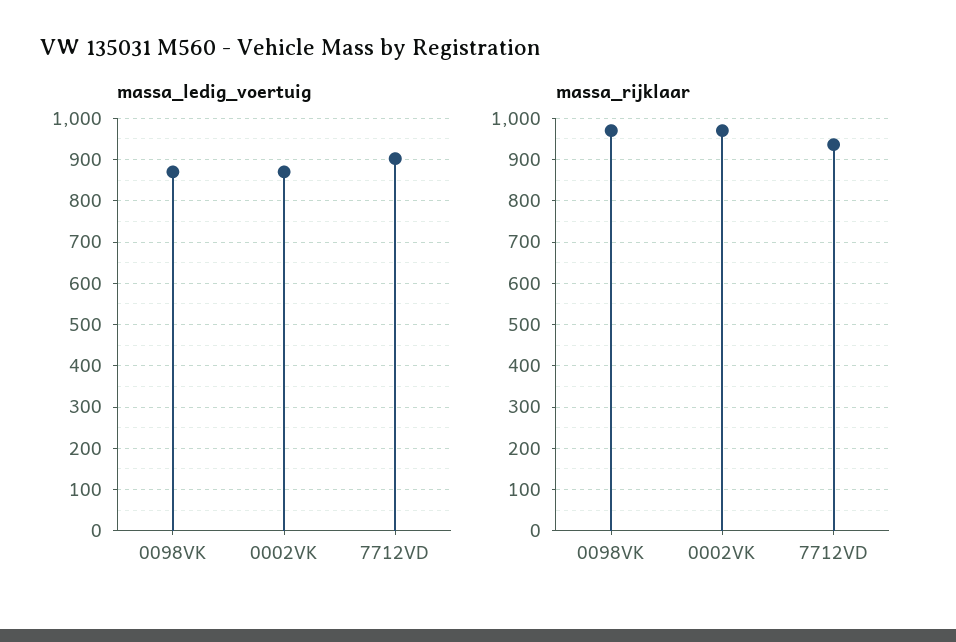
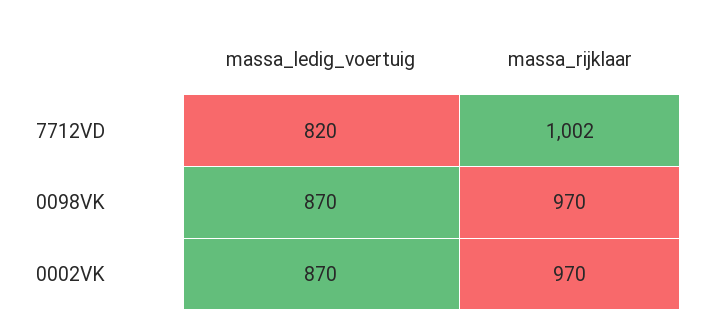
massa_ledig_voertuig, 7712VD: 900 -> 820
massa_rijklaar, 7712VD: 940 -> 1002

